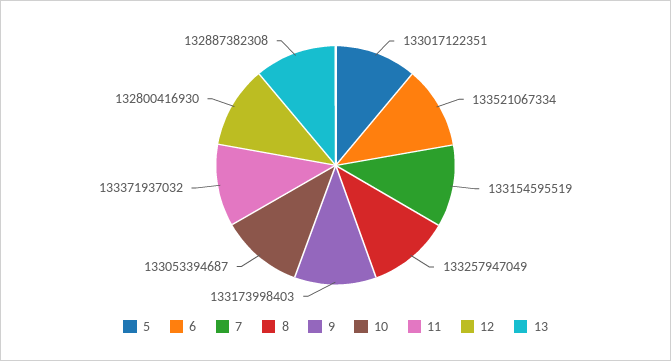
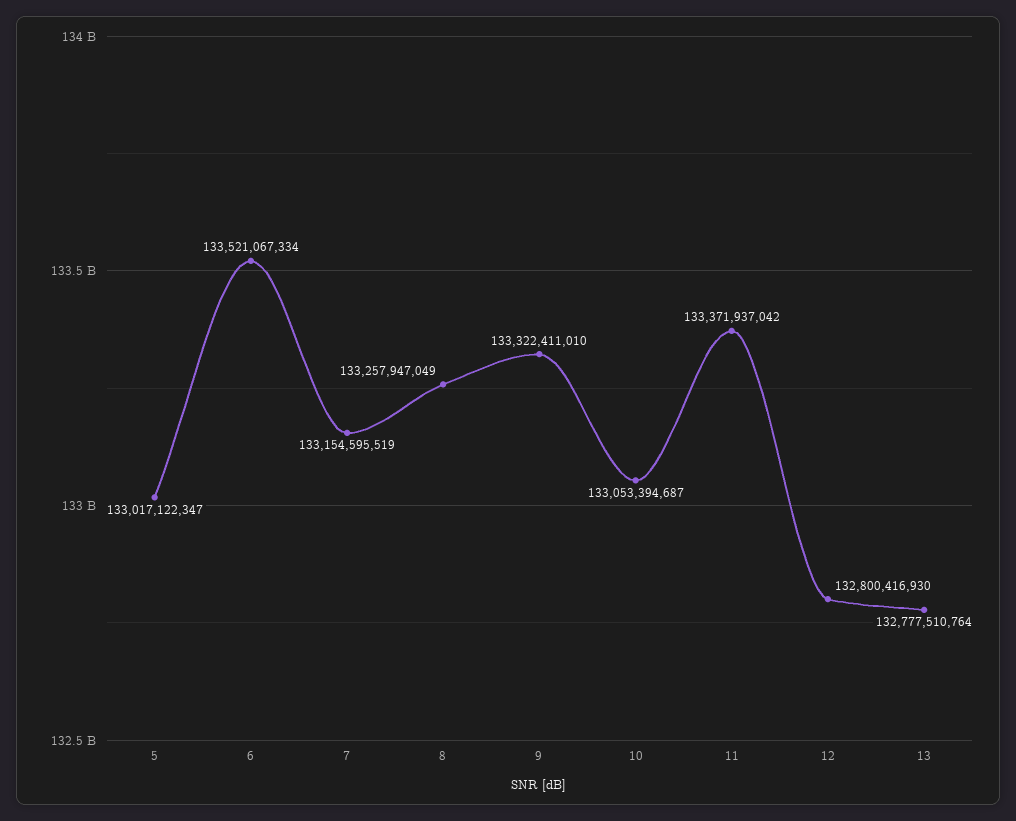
5: 133017122351 -> 133017122347
9: 133173998403 -> 133322411010
11: 133371937032 -> 133371937042
13: 132887382308 -> 132777510764

